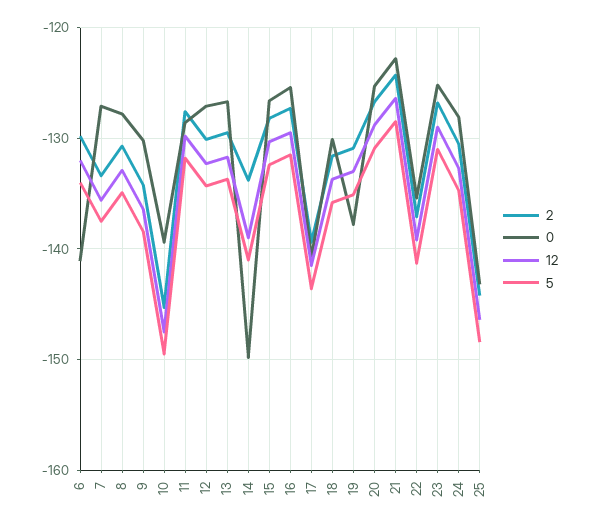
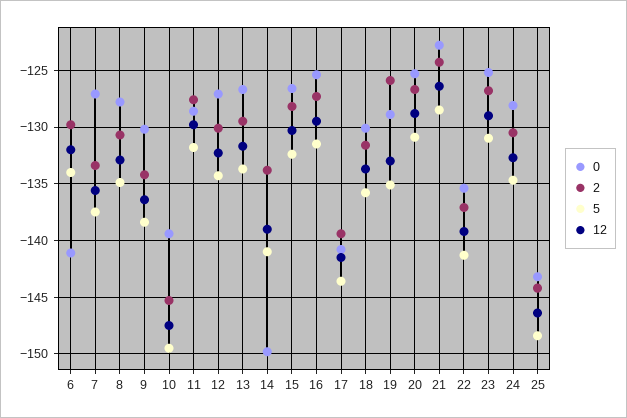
2, 19: -131 -> -126
0, 19: -138 -> -129

